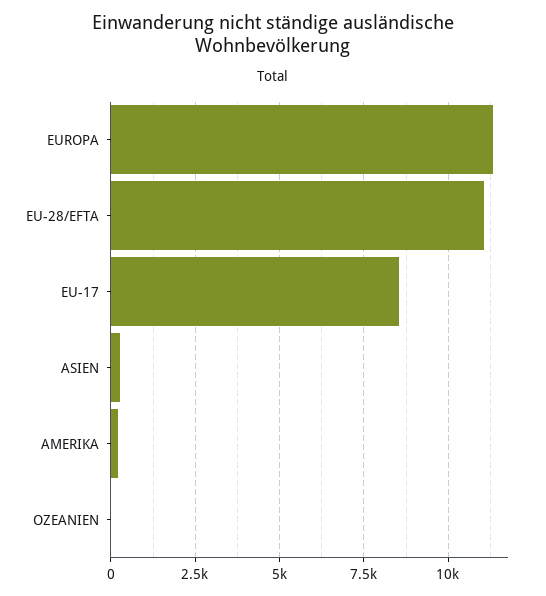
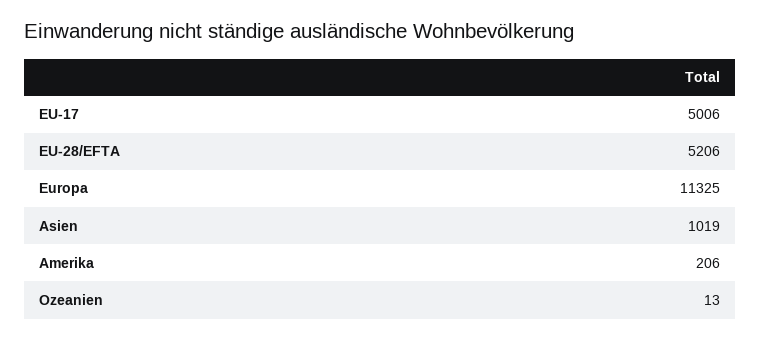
EU-28/EFTA: 11000 -> 5206
EU-17: 8500 -> 5006
ASIEN: 250 -> 1019

